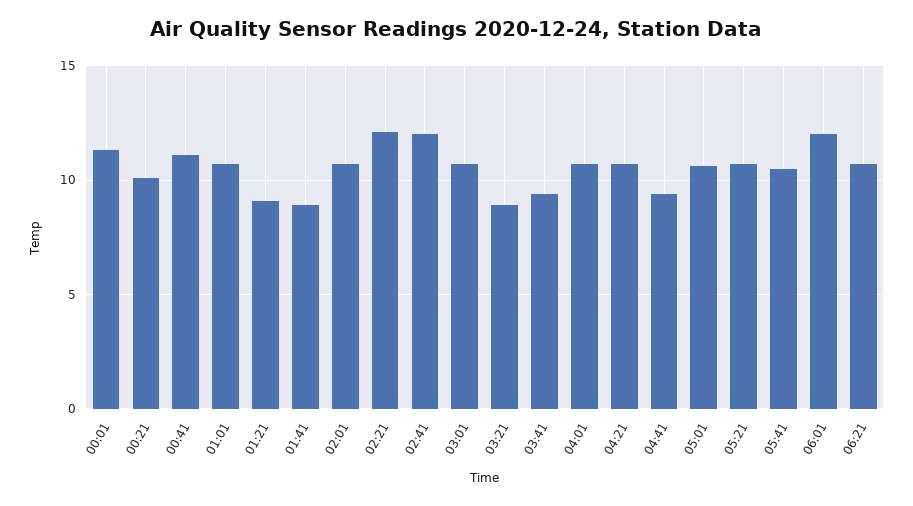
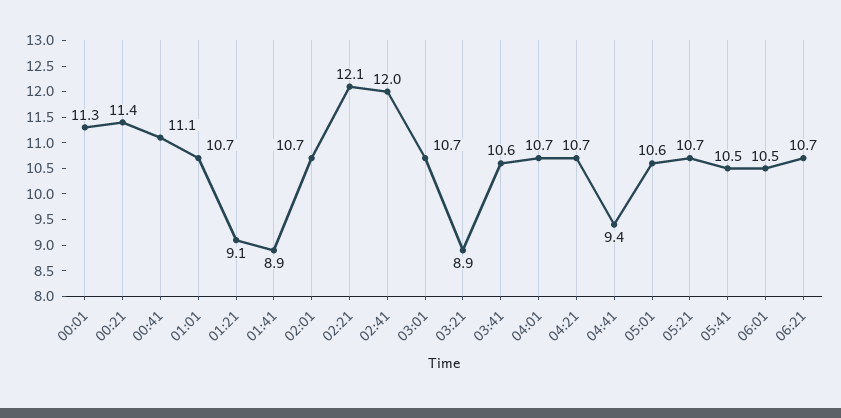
00:21: 10 -> 11.4
03:41: 9.5 -> 10.6
06:01: 12 -> 10.5

